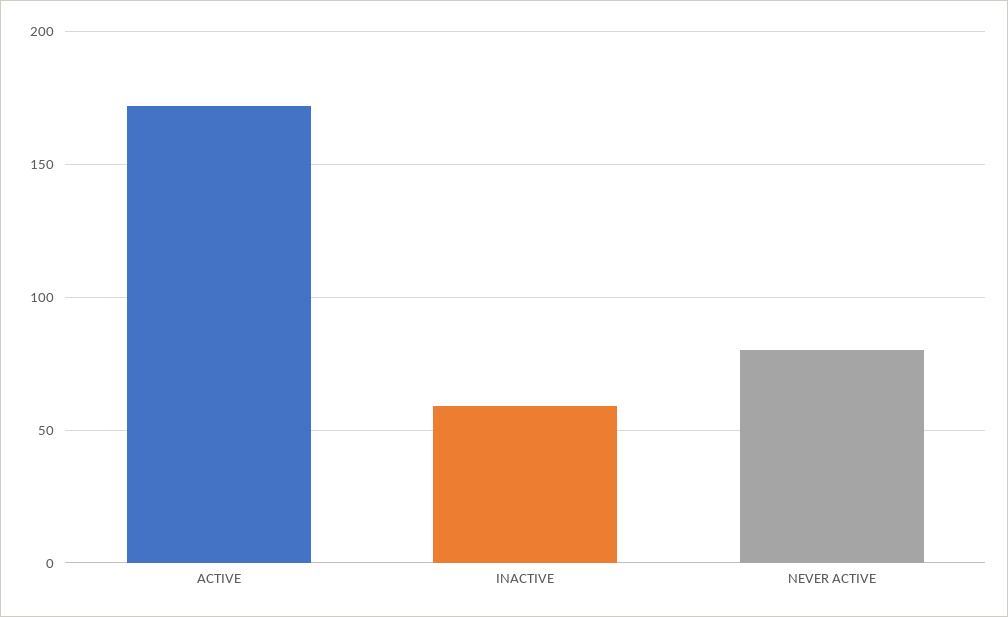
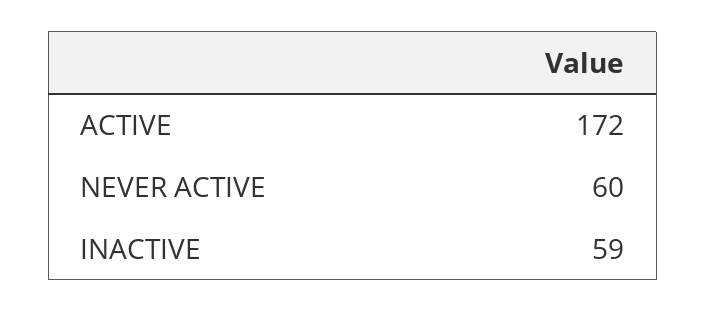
NEVER ACTIVE: 80 -> 60

